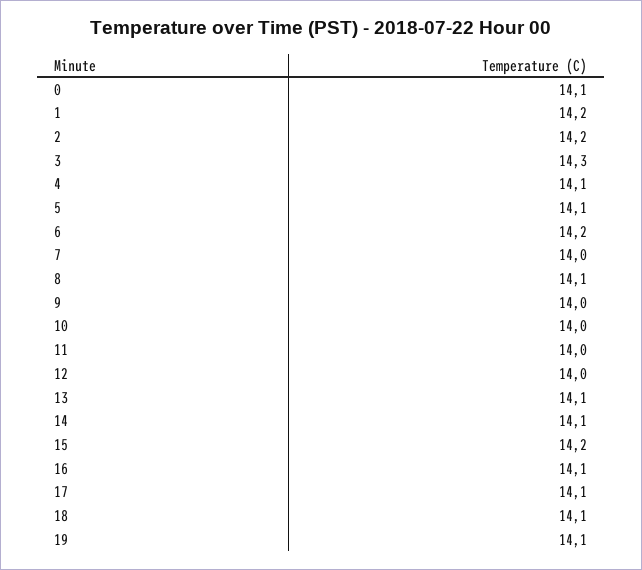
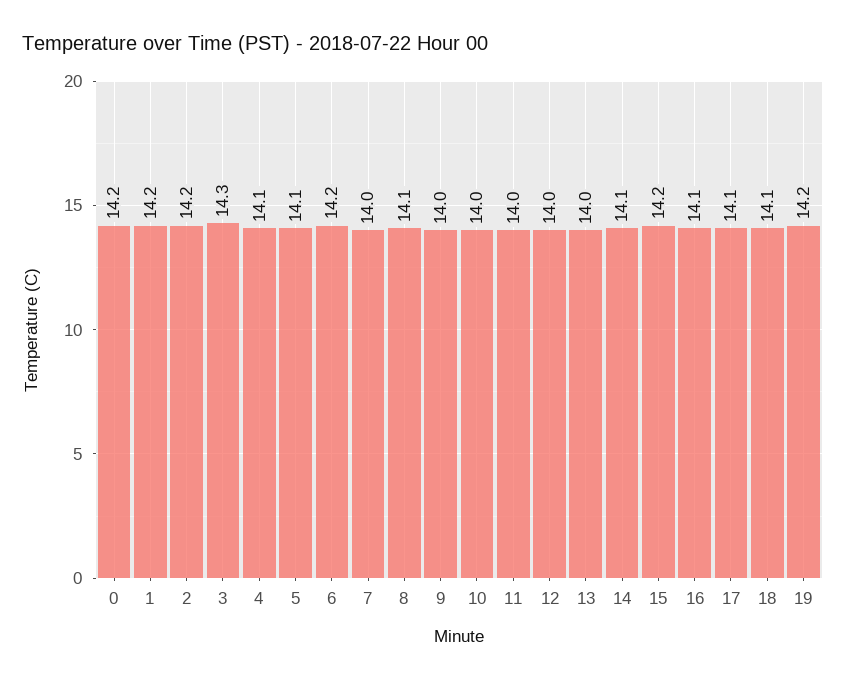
0: 14.1 -> 14.2
13: 14.1 -> 14
19: 14.1 -> 14.2

